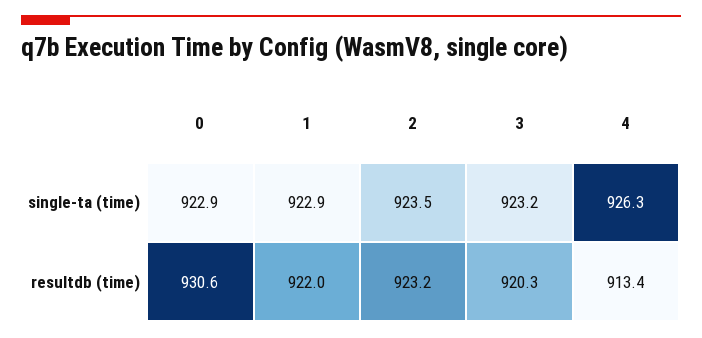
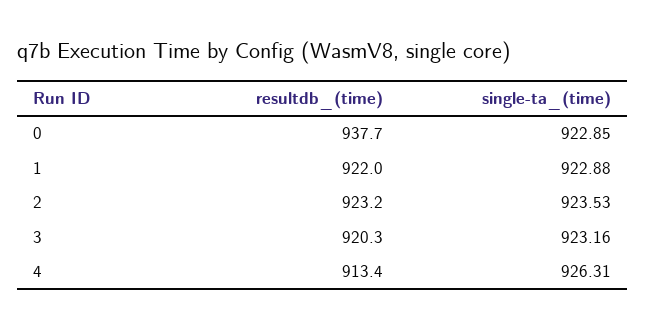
0, resultdb (time): 930.6 -> 937.7

